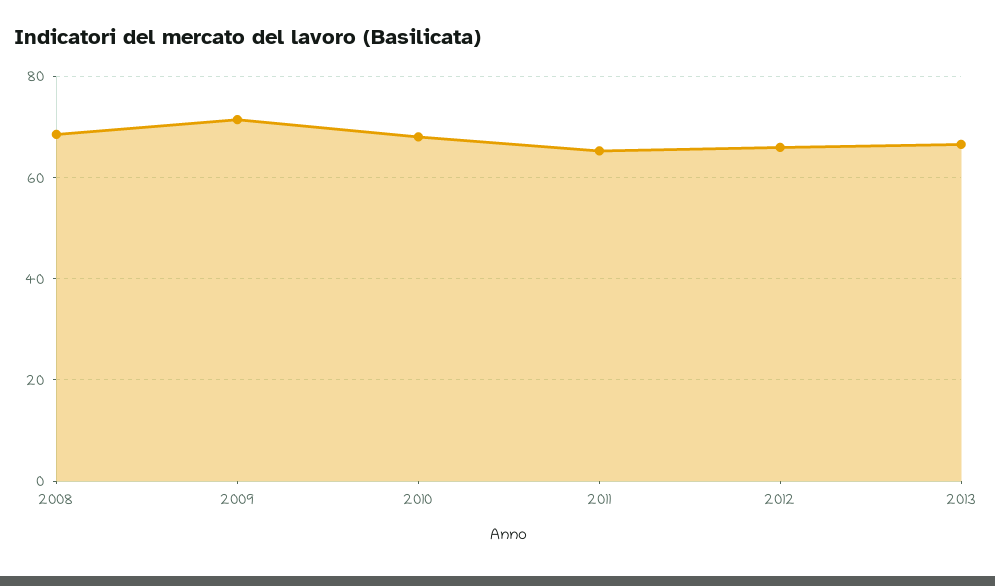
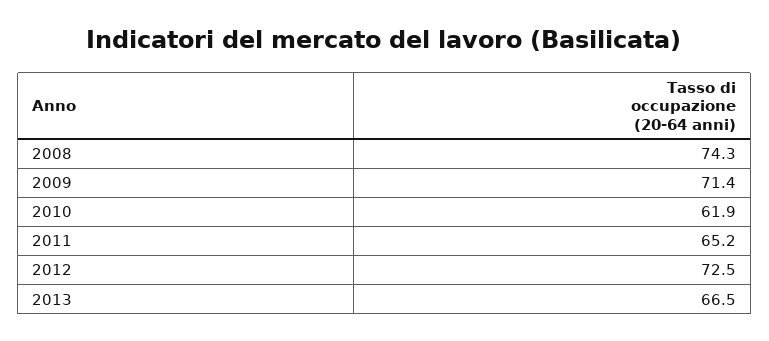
2008: 68 -> 74.3
2010: 68 -> 61.9
2012: 66 -> 72.5

